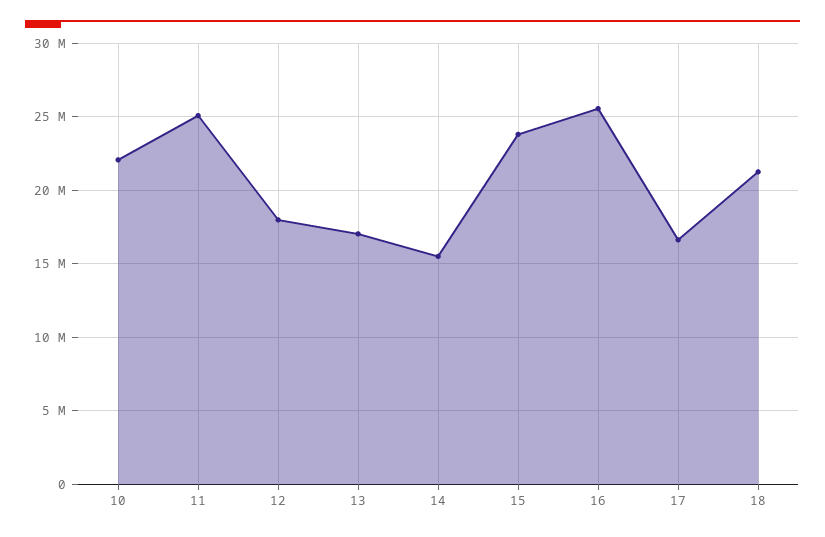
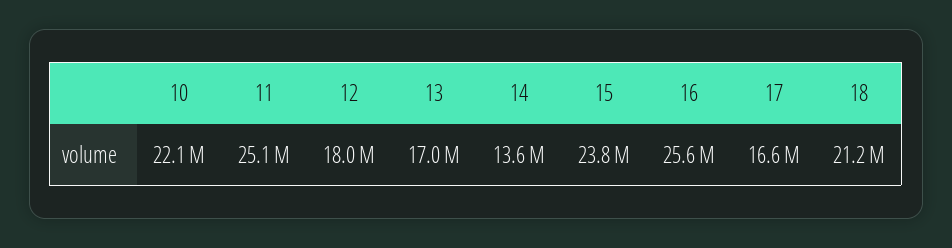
14: 15500000 -> 13600000

